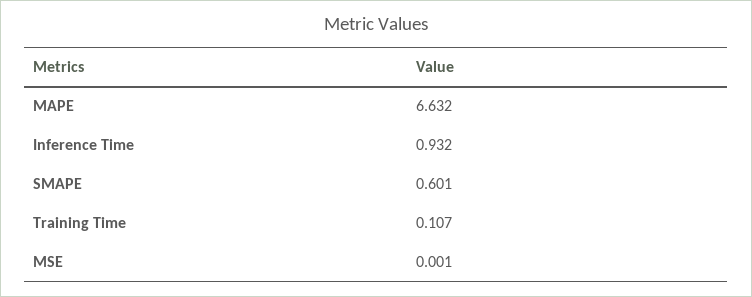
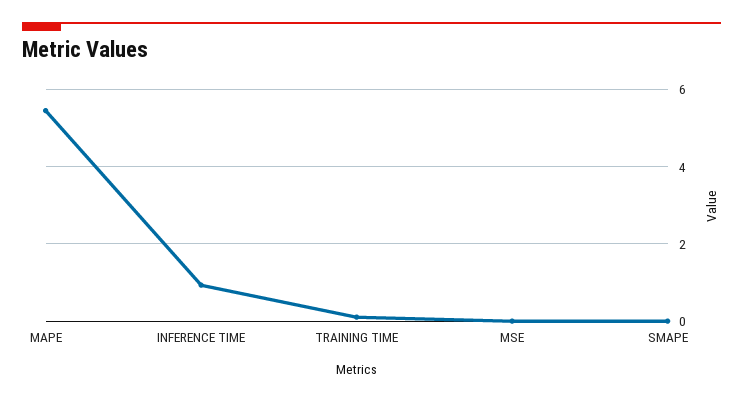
MAPE: 6.632 -> 5.4
SMAPE: 0.601 -> 0

